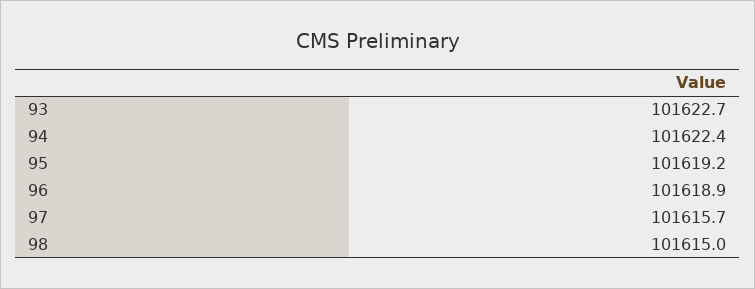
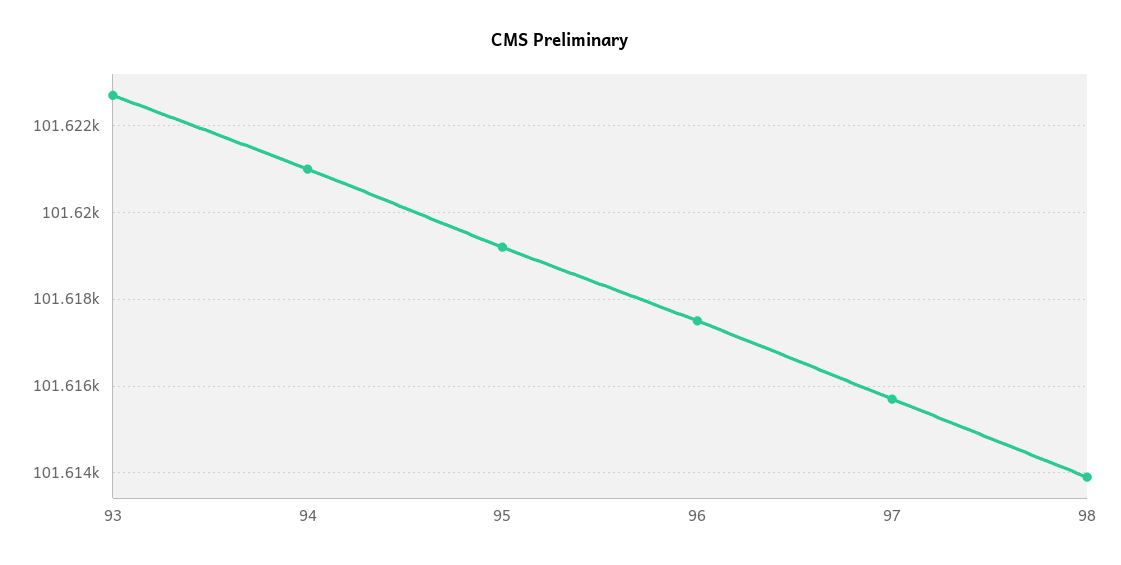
94: 101622.4 -> 101621
96: 101618.9 -> 101617.5
98: 101615 -> 101614

